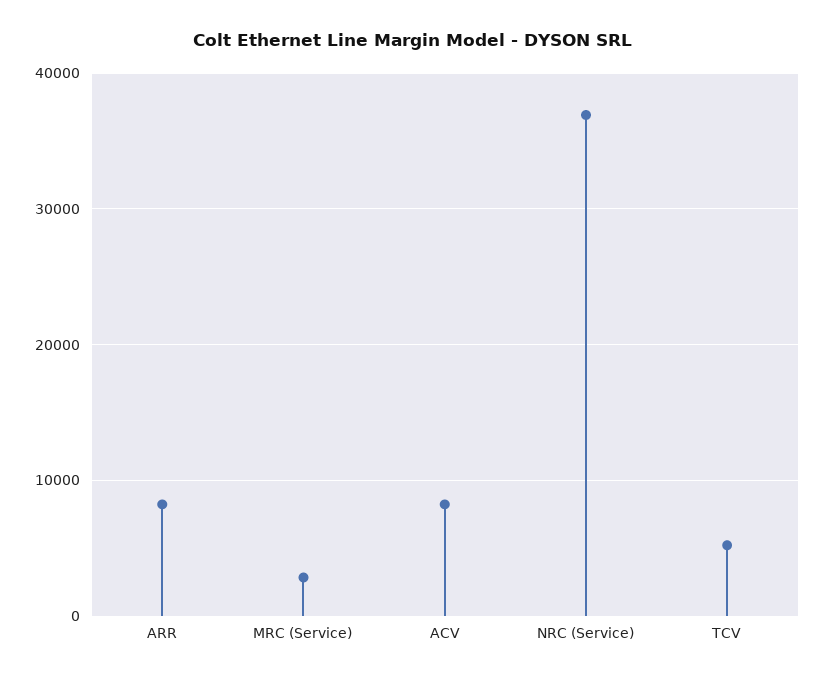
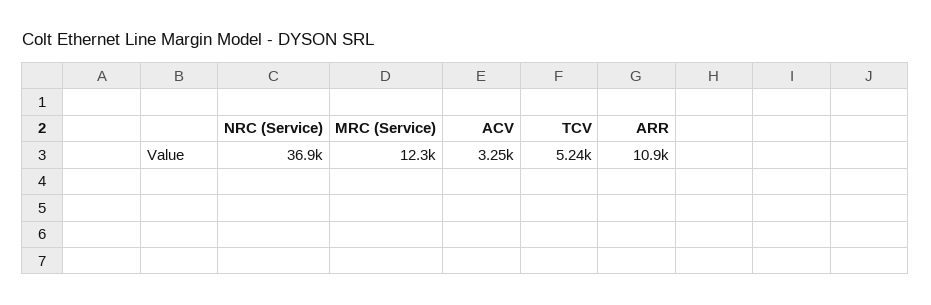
ARR: 8000 -> 10900
MRC (Service): 3000 -> 12300
ACV: 8000 -> 3250

